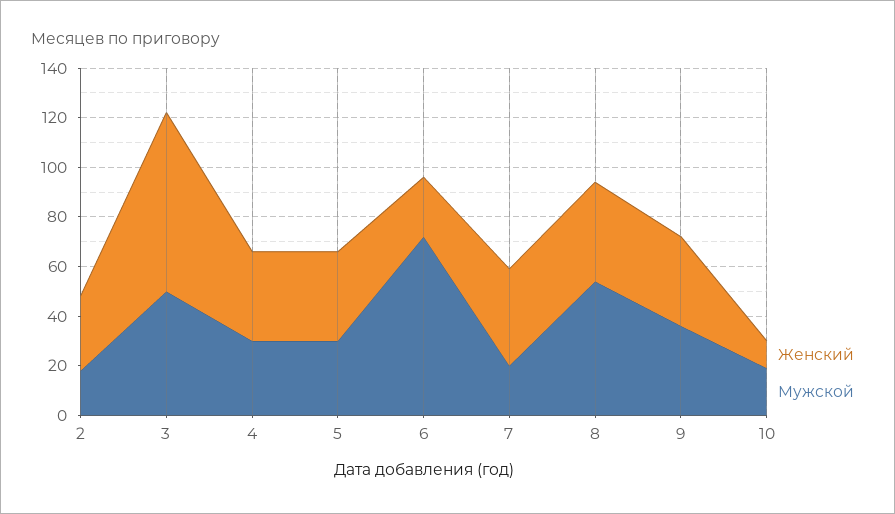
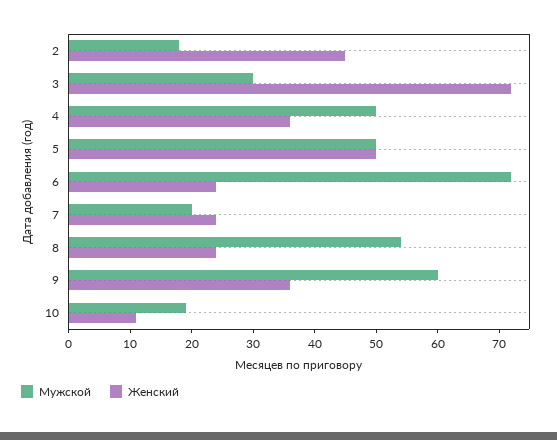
Женский, 2: 30 -> 45
Мужской, 3: 50 -> 30
Мужской, 4: 30 -> 50
Женский, 5: 35 -> 50
Мужской, 5: 30 -> 50
Женский, 7: 40 -> 25
Женский, 8: 40 -> 25
Мужской, 9: 35 -> 60

